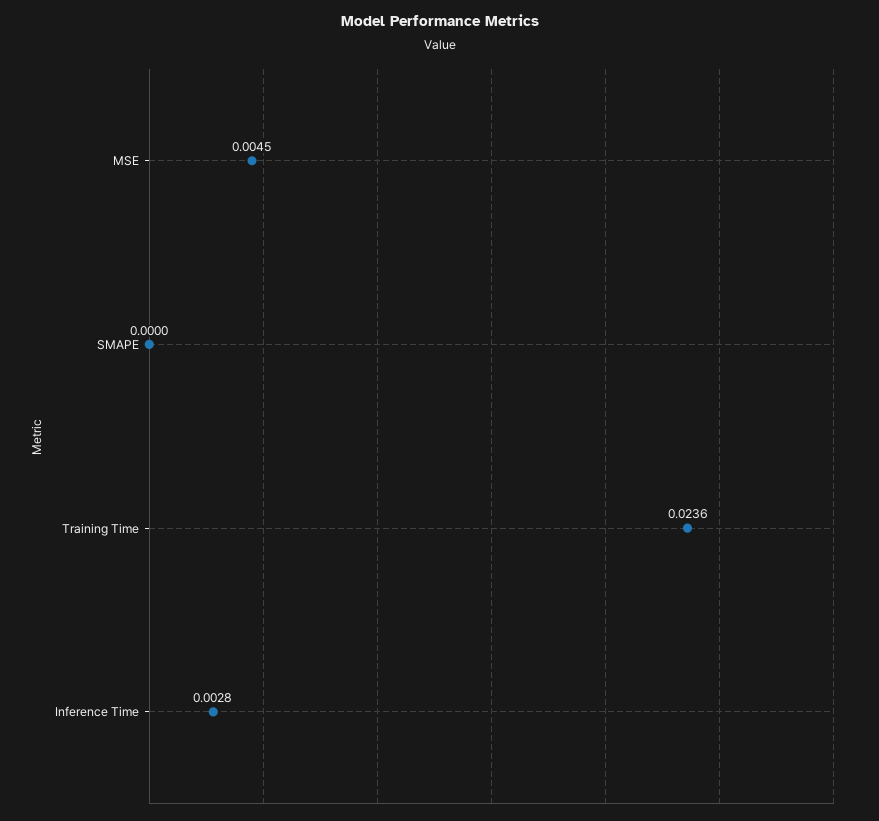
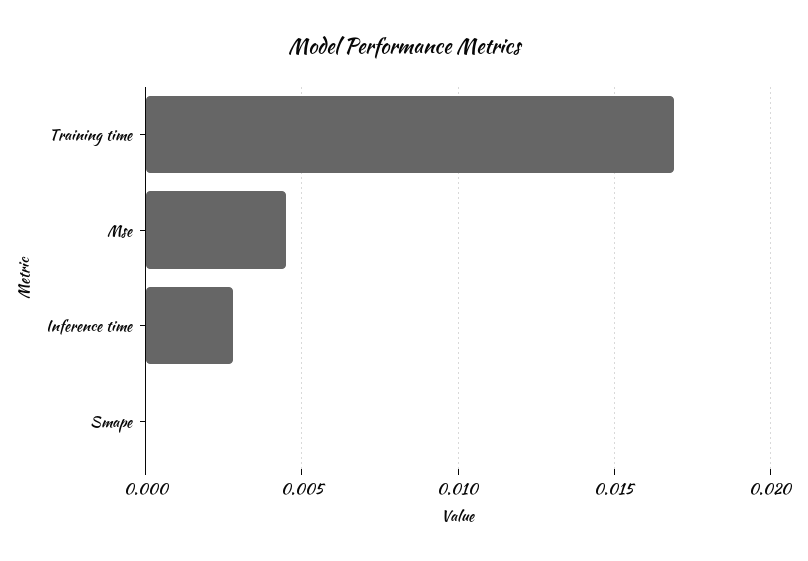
Training Time: 0.0236 -> 0.017

